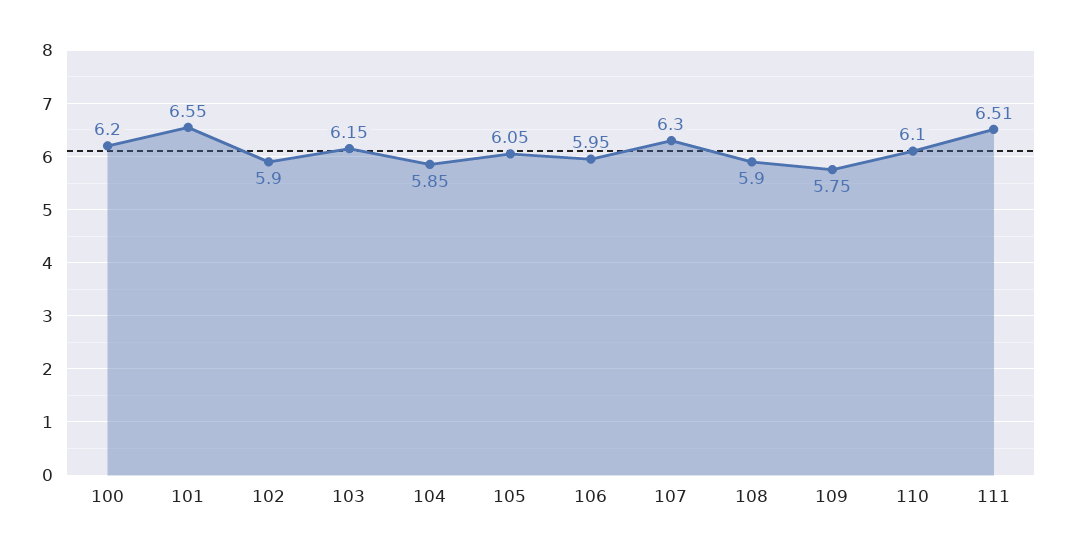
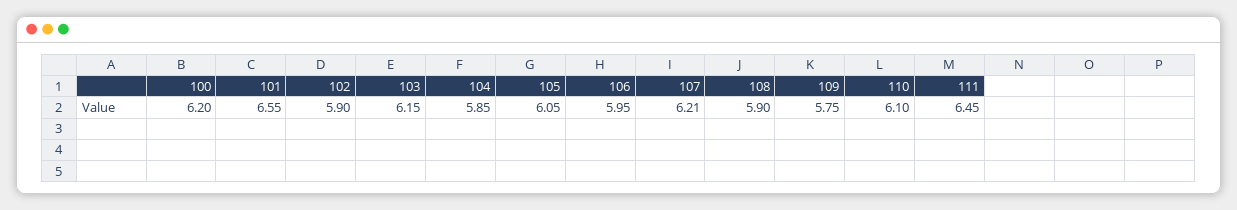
107: 6.3 -> 6.21
111: 6.51 -> 6.45

